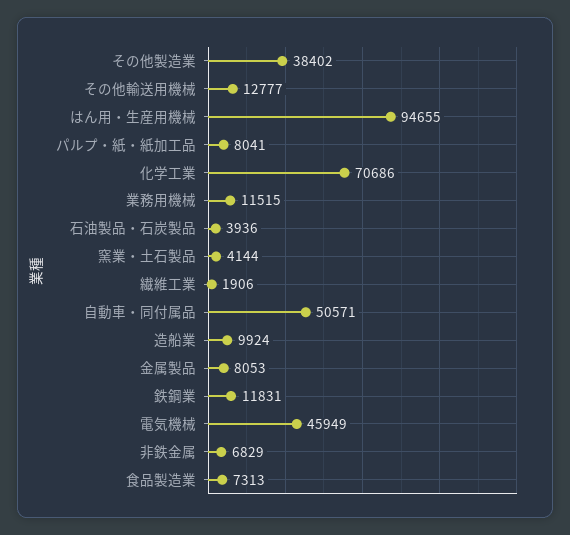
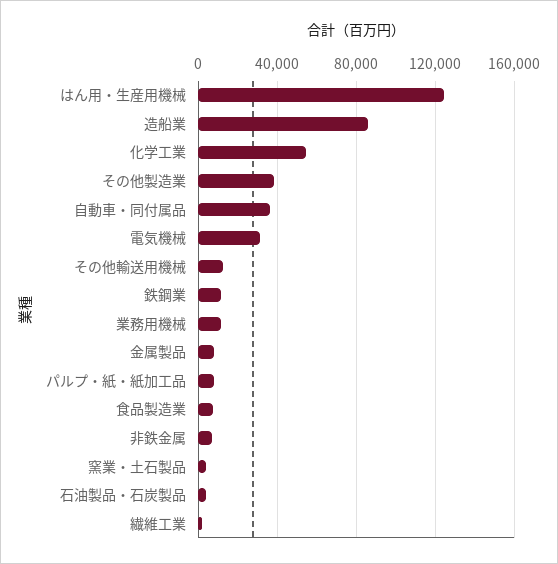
はん用・生産用機械: 94655 -> 125000
化学工業: 70686 -> 55000
自動車・同付属品: 50571 -> 35000
造船業: 9924 -> 85000
電気機械: 45949 -> 30000

